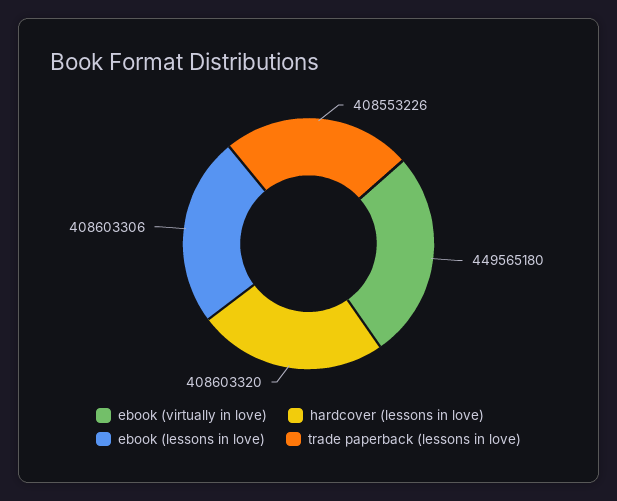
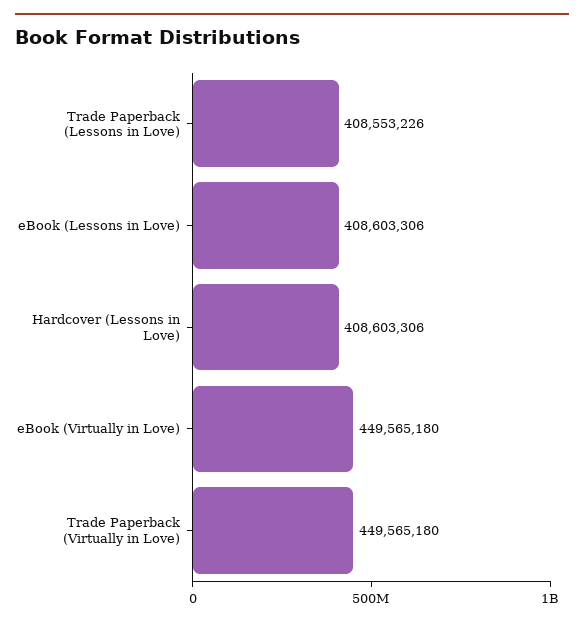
hardcover (lessons in love): 408603320 -> 408603306
Trade Paperback (Virtually in Love): none -> 449565180

